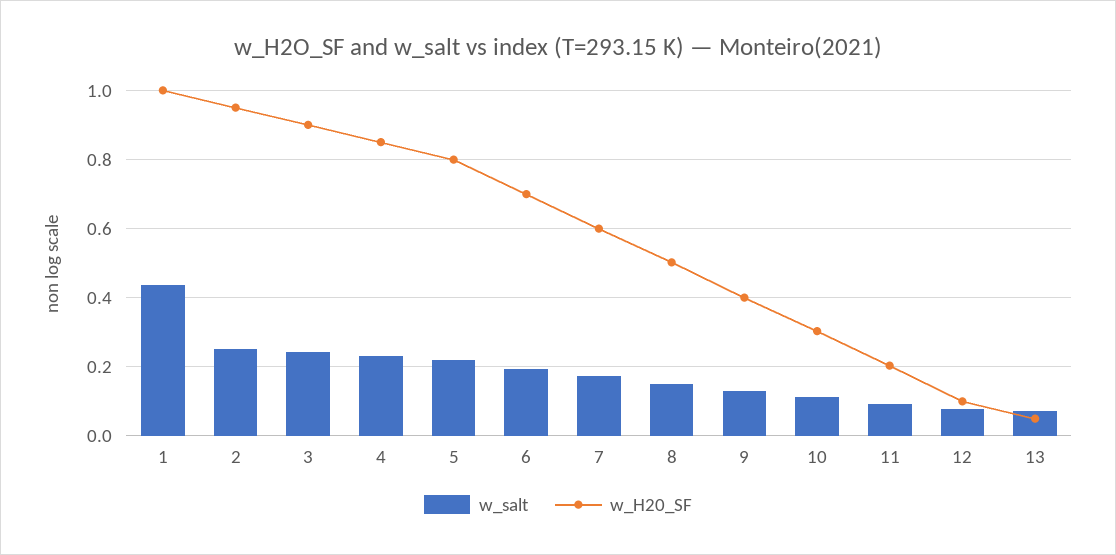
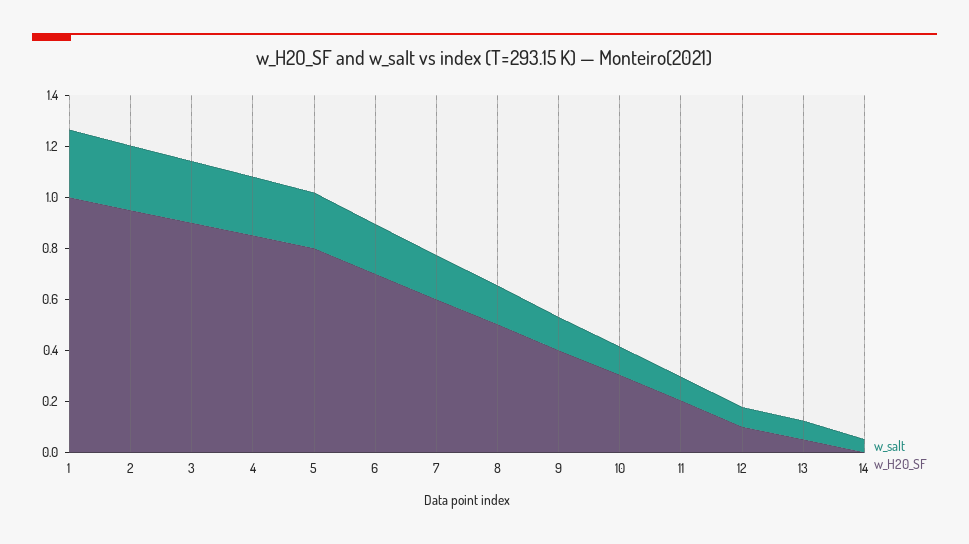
w_salt, 1: 0.44 -> 0.25
w_salt, 14: none -> 0.05
w_H20_SF, 14: none -> 0

